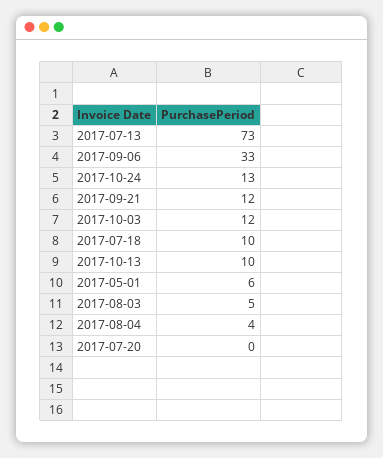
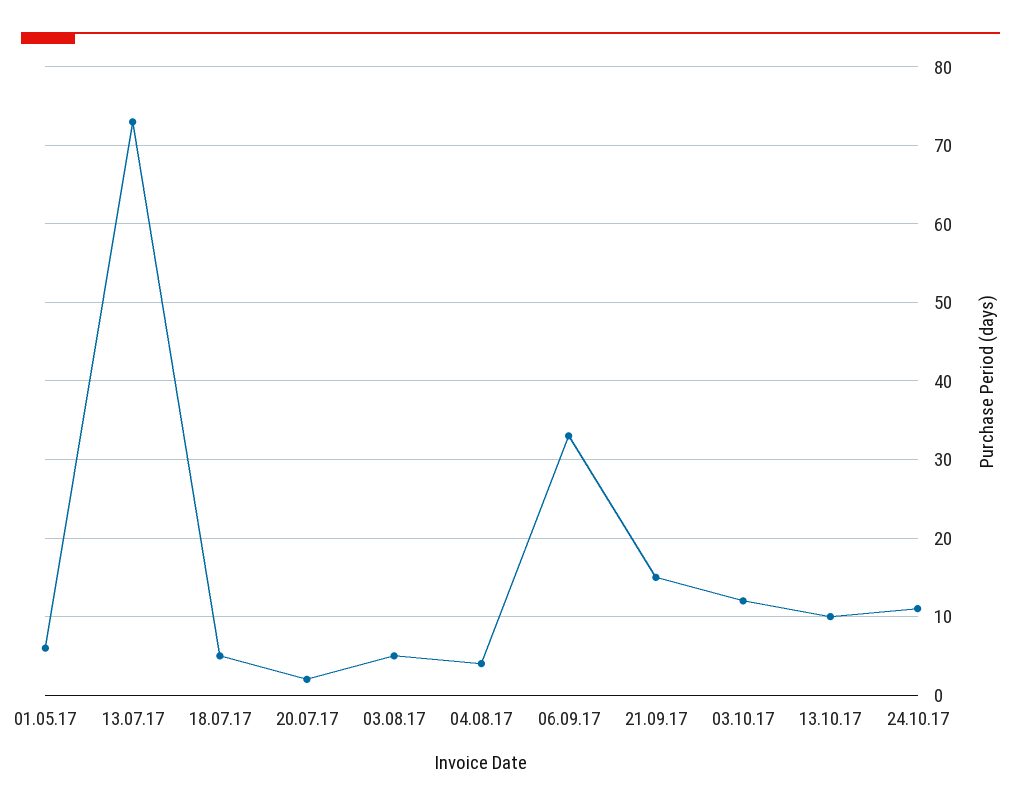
2017-10-24: 13 -> 11
2017-09-21: 12 -> 15
2017-07-18: 10 -> 5
2017-07-20: 0 -> 2

